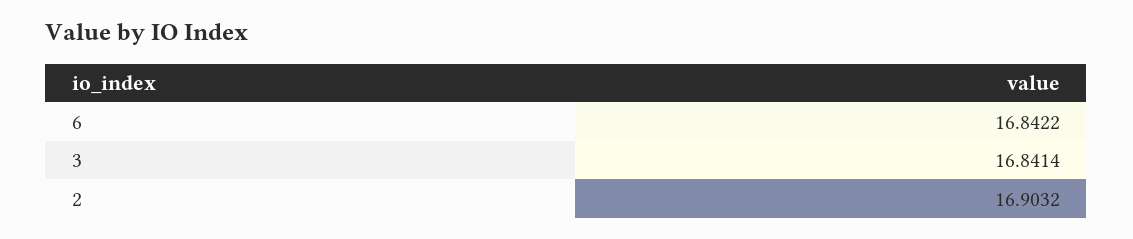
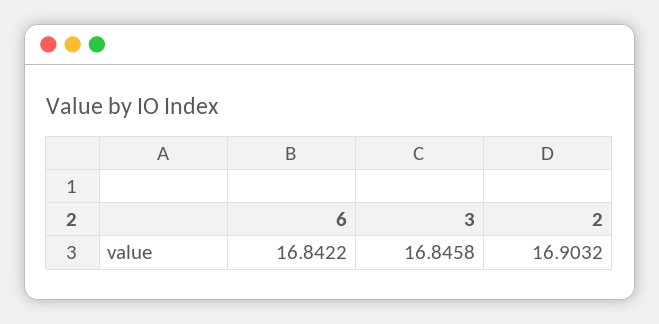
3: 16.8414 -> 16.8458

